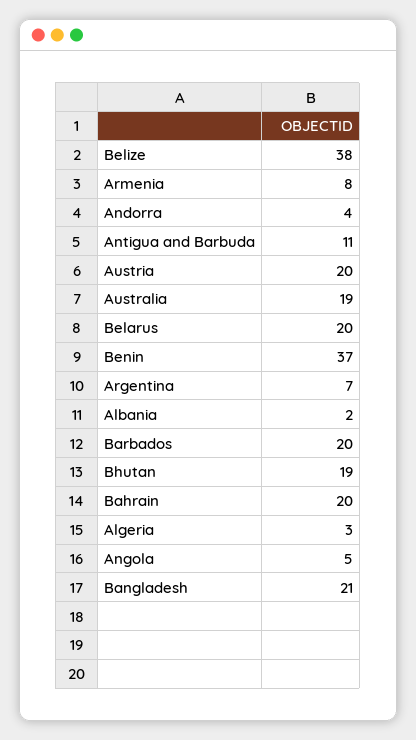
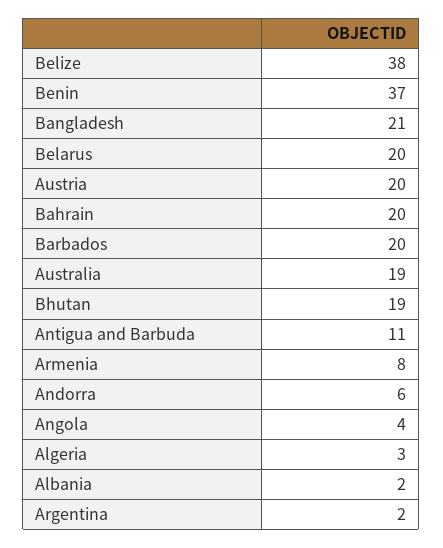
Andorra: 4 -> 6
Argentina: 7 -> 2
Angola: 5 -> 4

